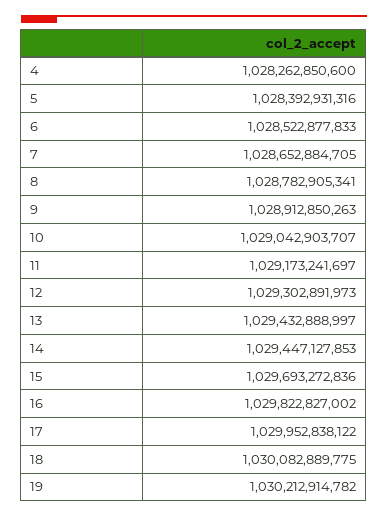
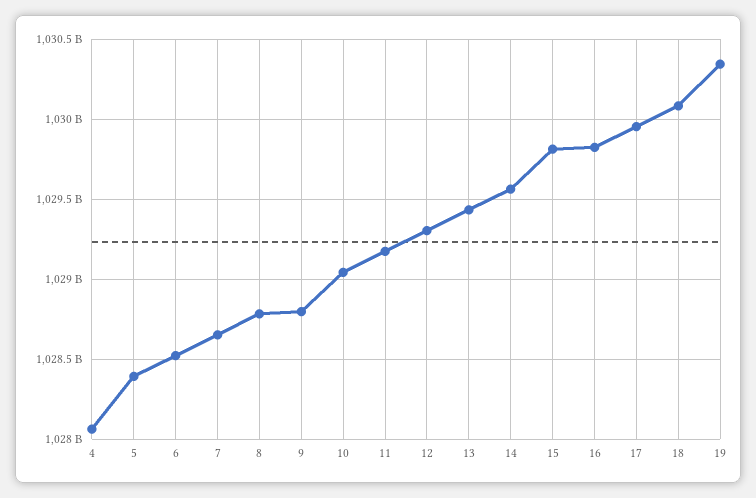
4: 1028262850600 -> 1028050000000
9: 1028912850263 -> 1028800000000
14: 1029447127853 -> 1029550000000
15: 1029693272836 -> 1029800000000
19: 1030212914782 -> 1030350000000

